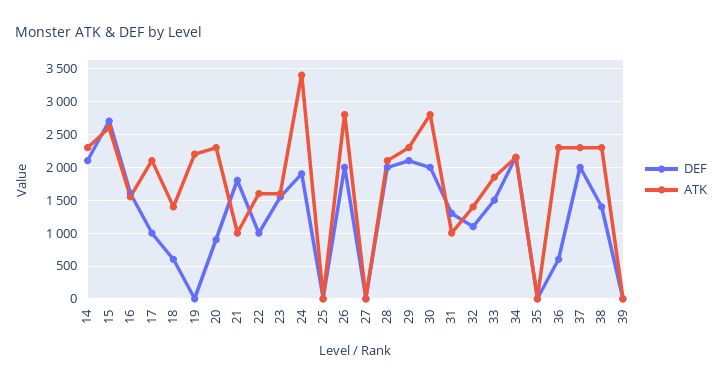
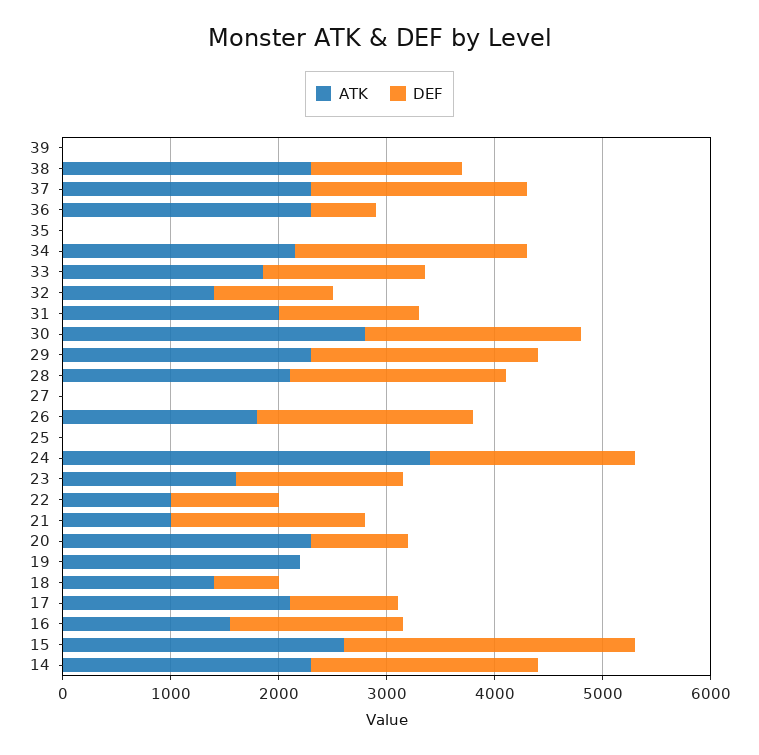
ATK, 22: 1600 -> 1000
ATK, 26: 2800 -> 1800
ATK, 31: 1000 -> 2000

